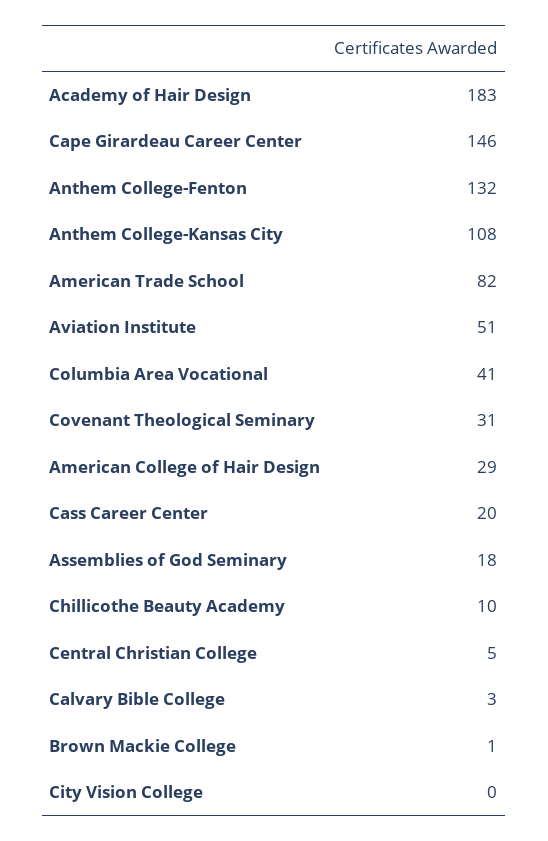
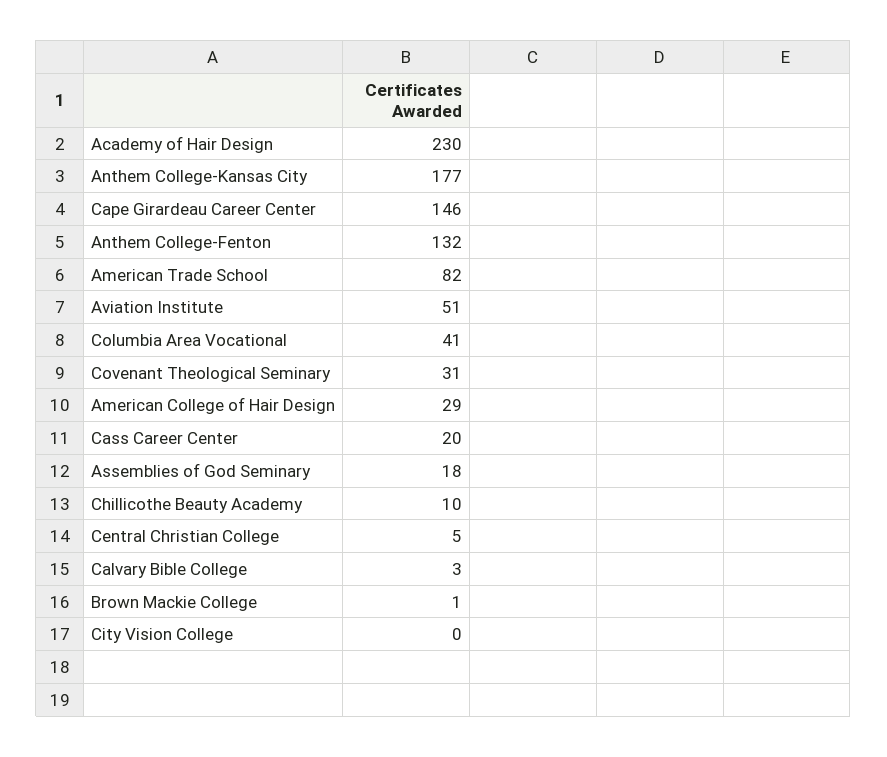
Academy of Hair Design: 183 -> 230
Anthem College-Kansas City: 108 -> 177

